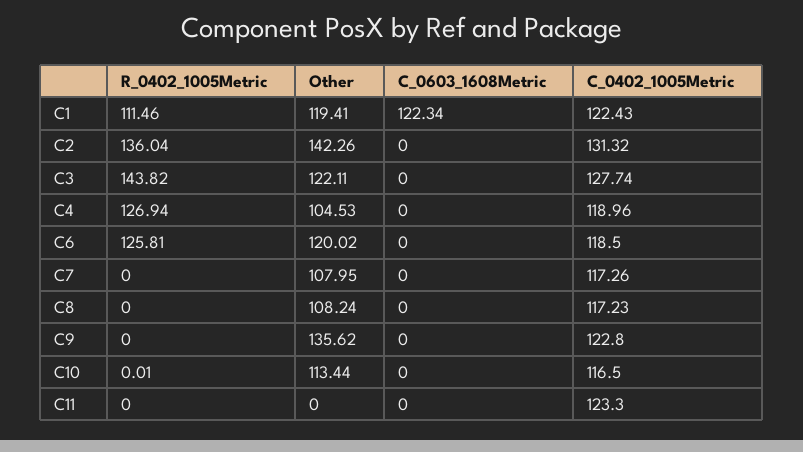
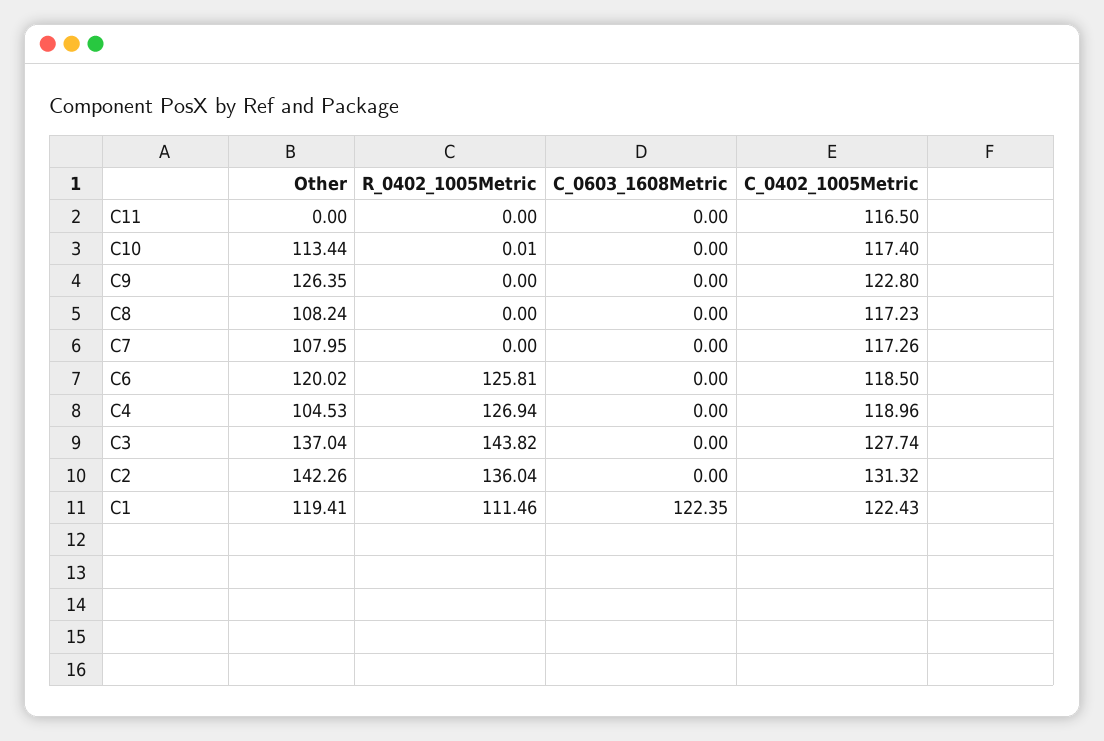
C_0603_1608Metric, C1: 122.34 -> 122.35
Other, C3: 122.11 -> 137.04
Other, C9: 135.62 -> 126.35
C_0402_1005Metric, C10: 116.5 -> 117.4
C_0402_1005Metric, C11: 123.3 -> 116.5

